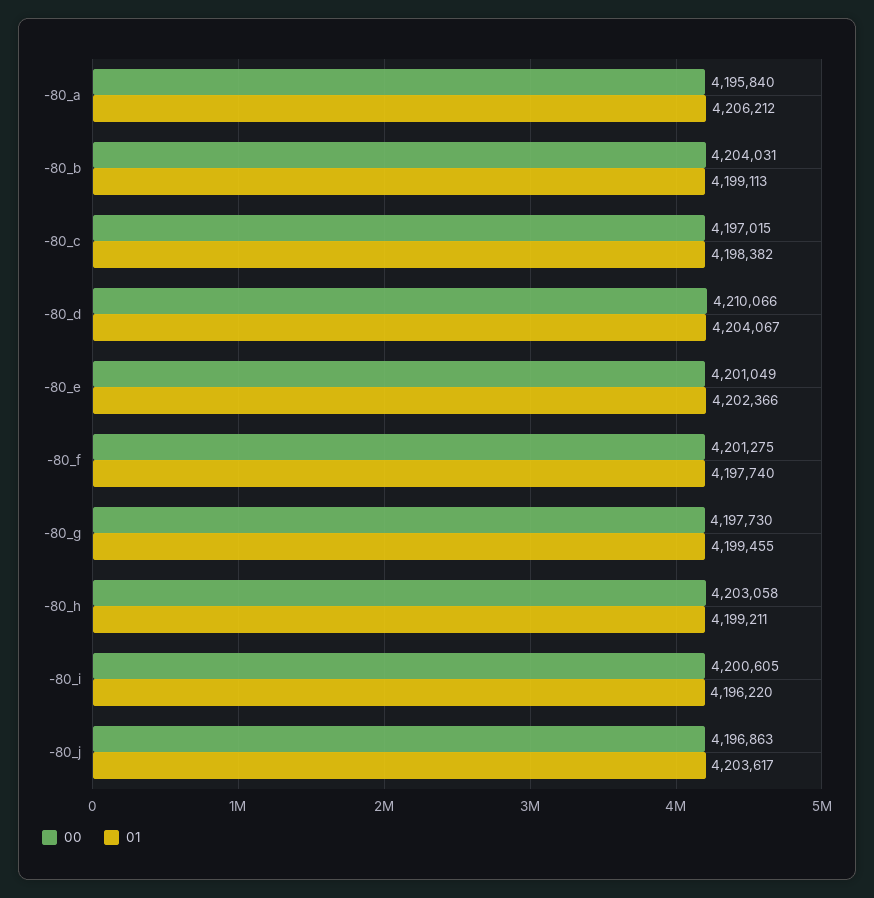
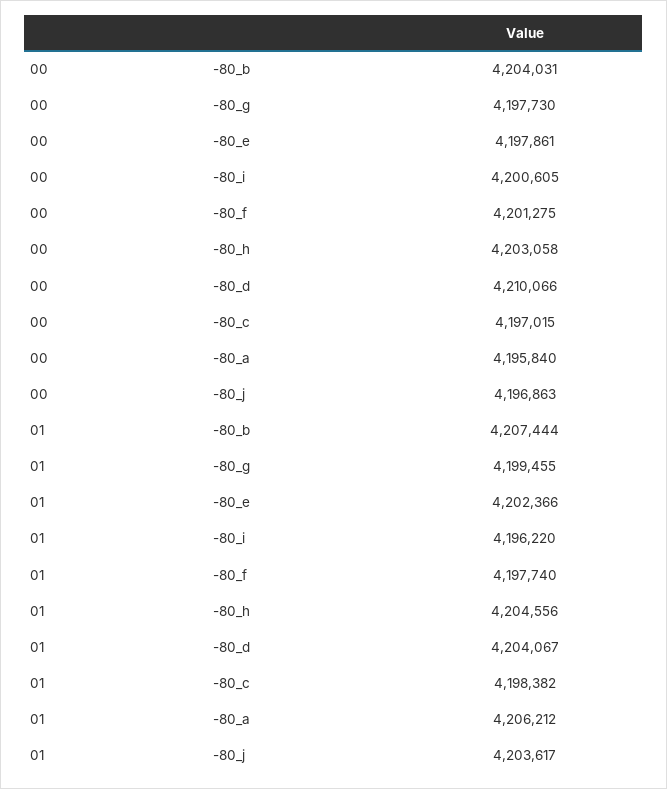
01, -80_b: 4199113 -> 4207444
00, -80_e: 4201049 -> 4197861
01, -80_h: 4199211 -> 4204556

